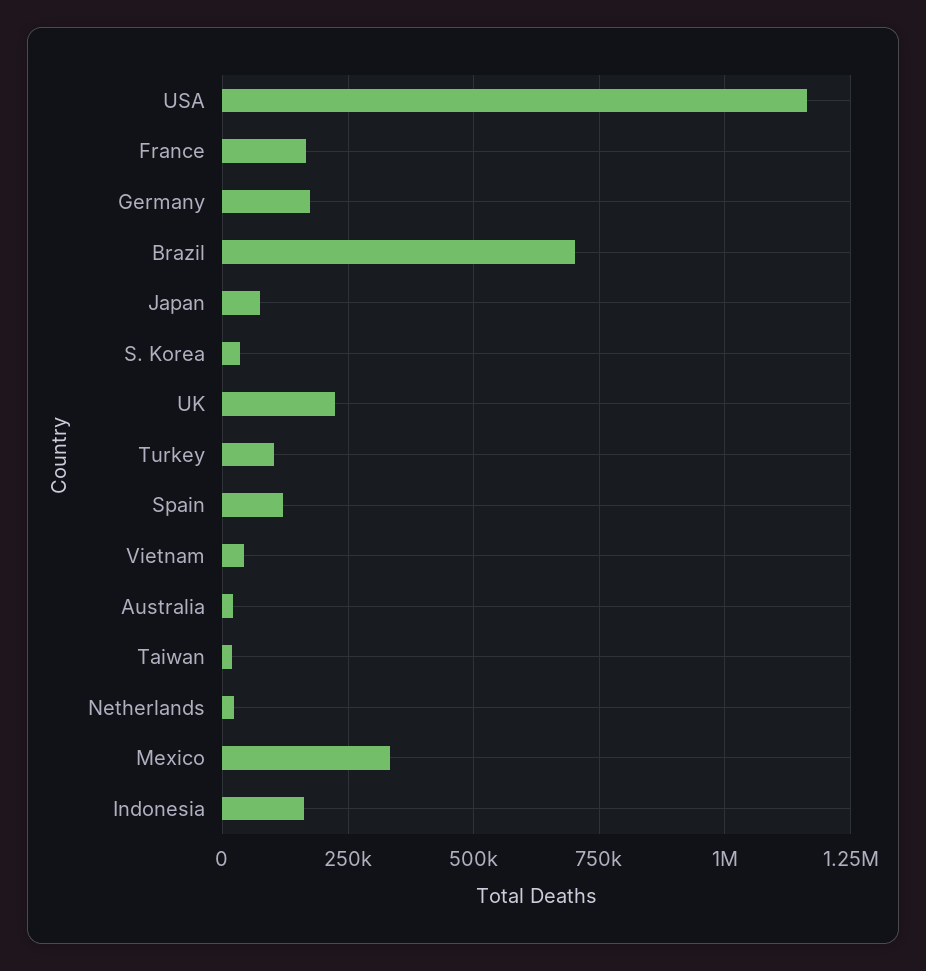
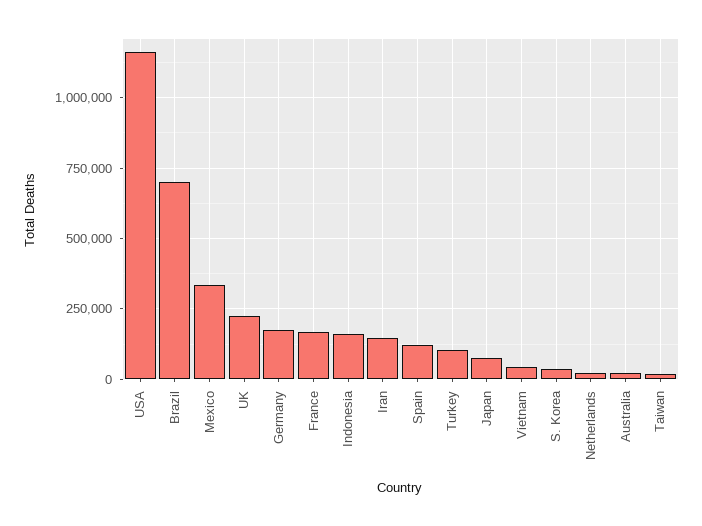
Iran: none -> 150000

